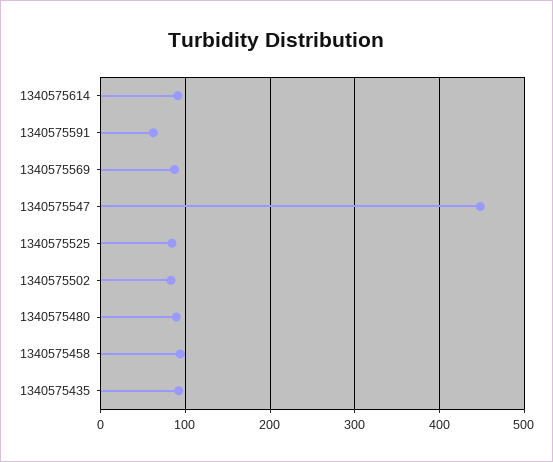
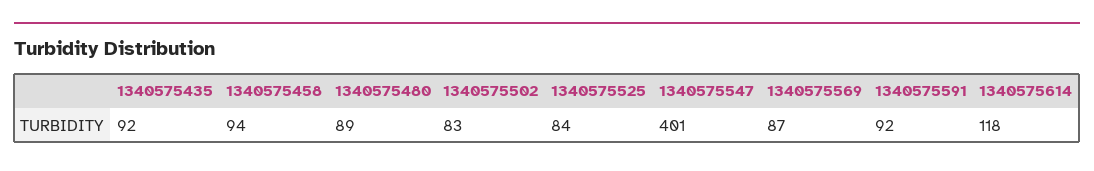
1340575614: 90 -> 118
1340575591: 60 -> 92
1340575547: 450 -> 401

